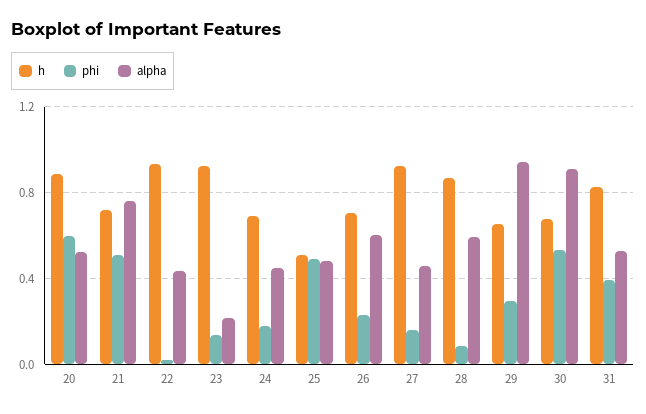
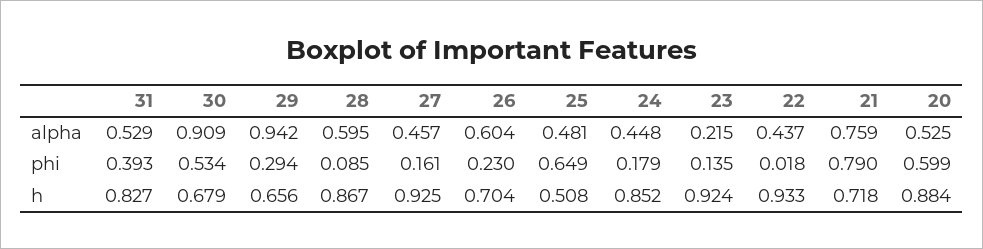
phi, 21: 0.5 -> 0.79
h, 24: 0.7 -> 0.852
phi, 25: 0.5 -> 0.649

